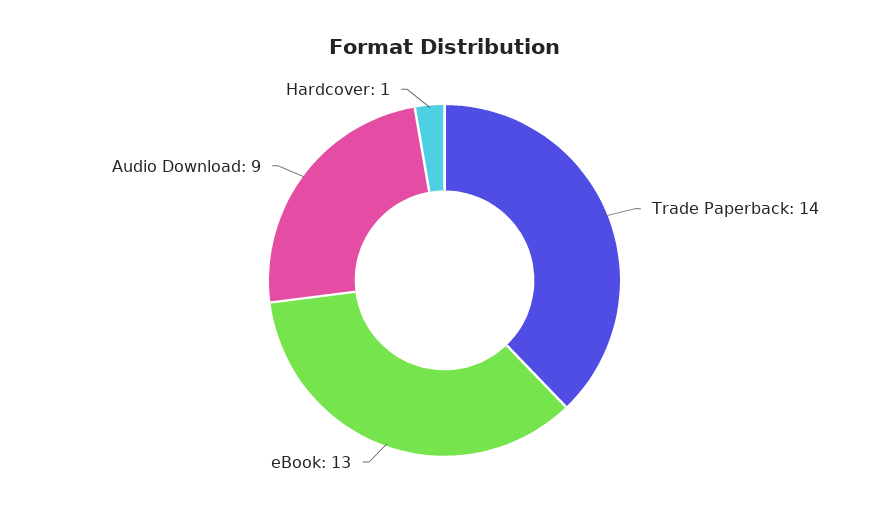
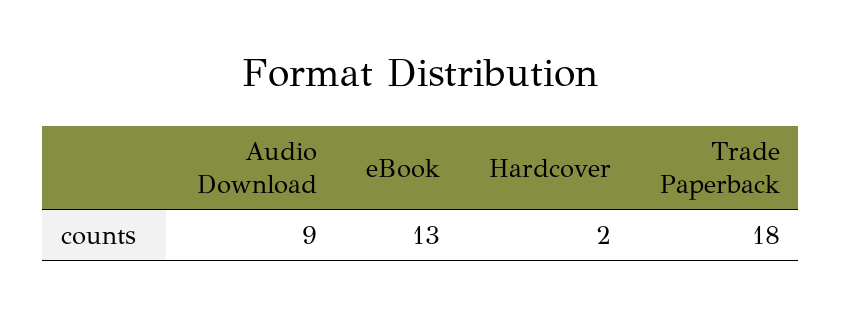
Trade Paperback: 14 -> 18
Hardcover: 1 -> 2

